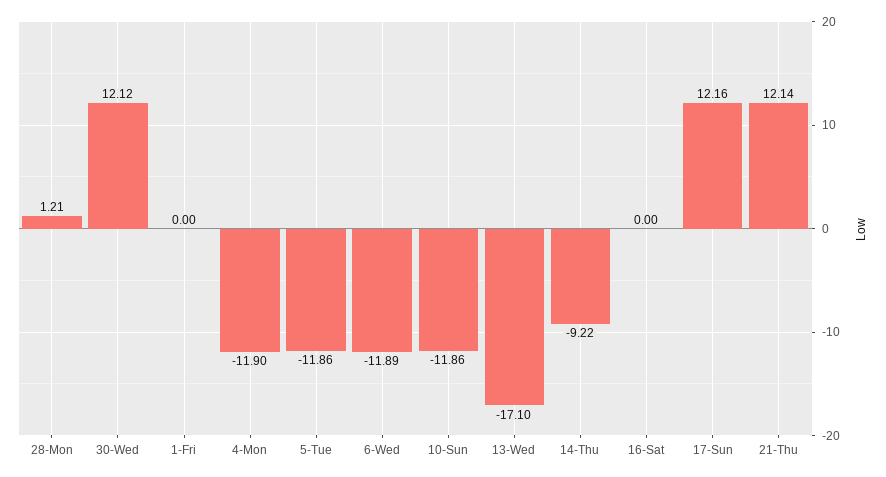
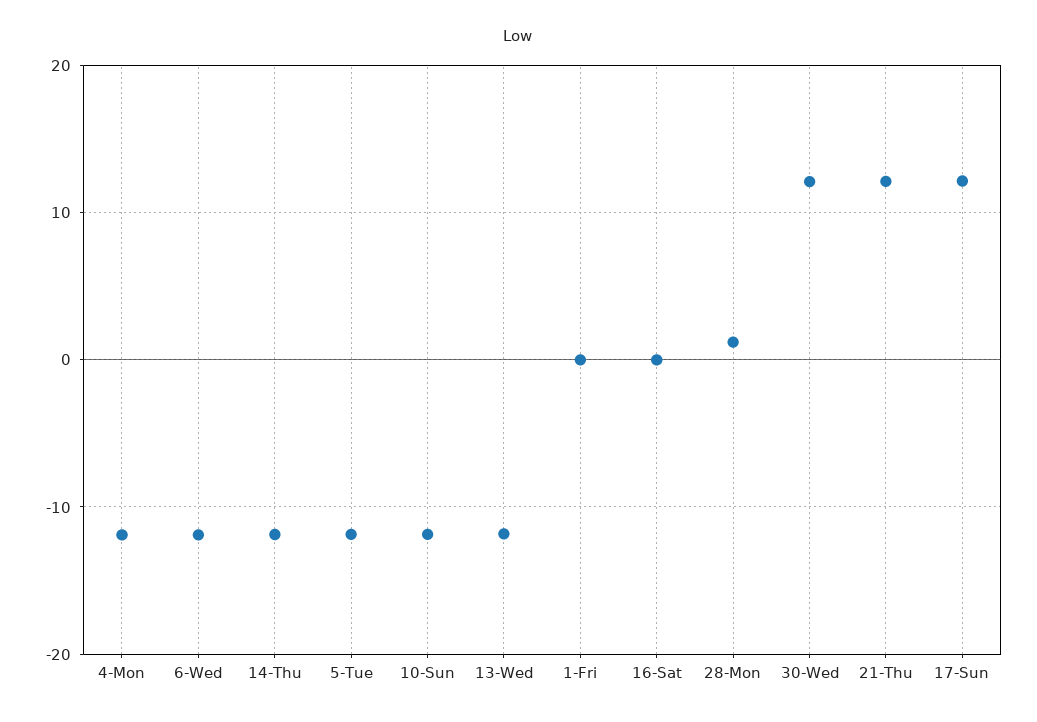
13-Wed: -17.1 -> -12
14-Thu: -9.22 -> -12

